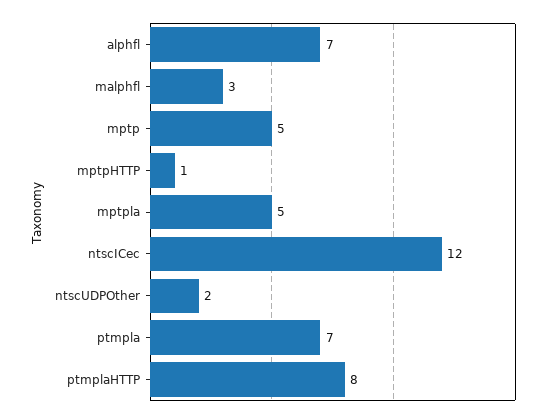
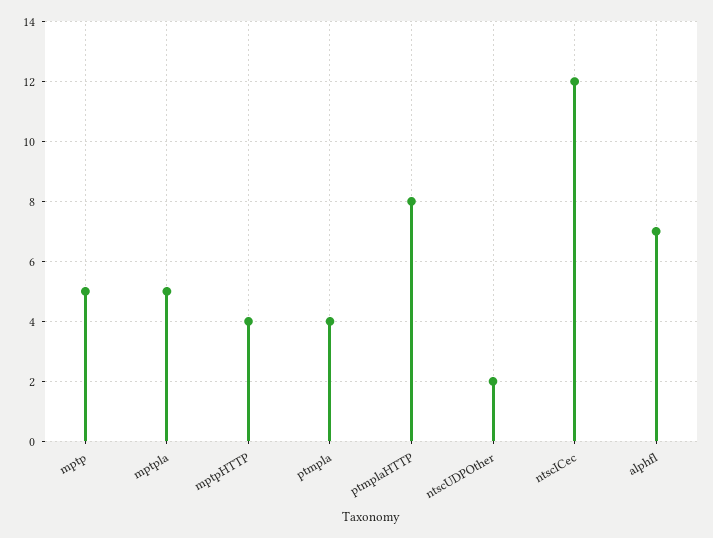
malphfl: 3 -> none
mptpHTTP: 1 -> 4
ptmpla: 7 -> 4

